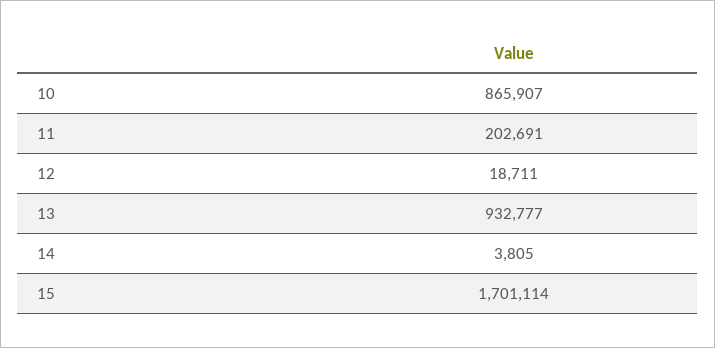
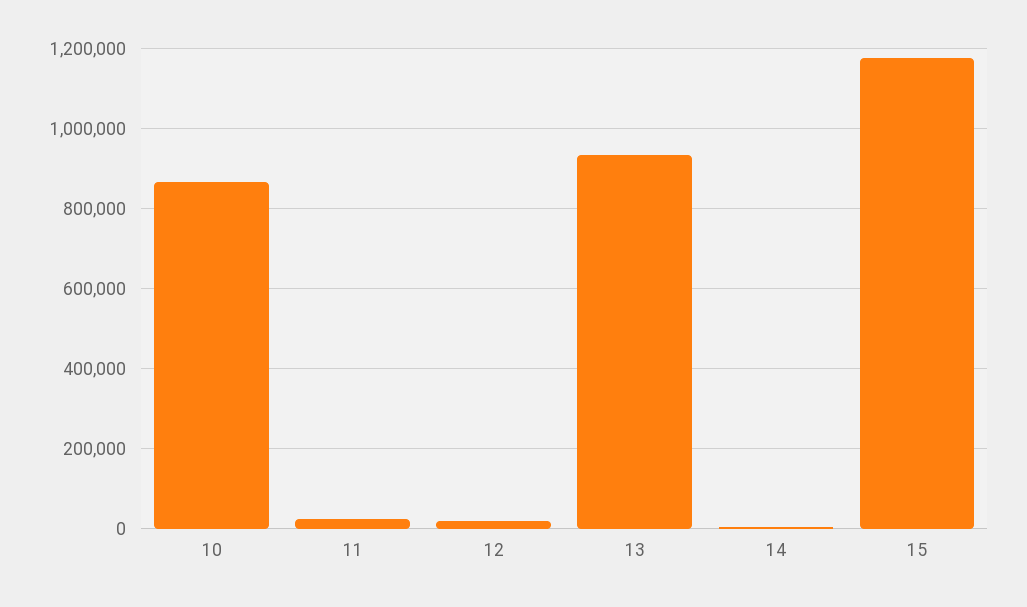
11: 202691 -> 20000
15: 1701114 -> 1180000

